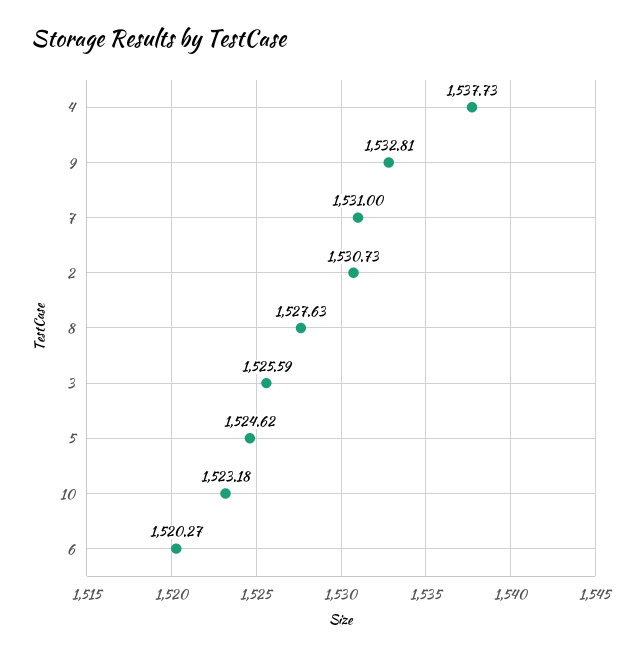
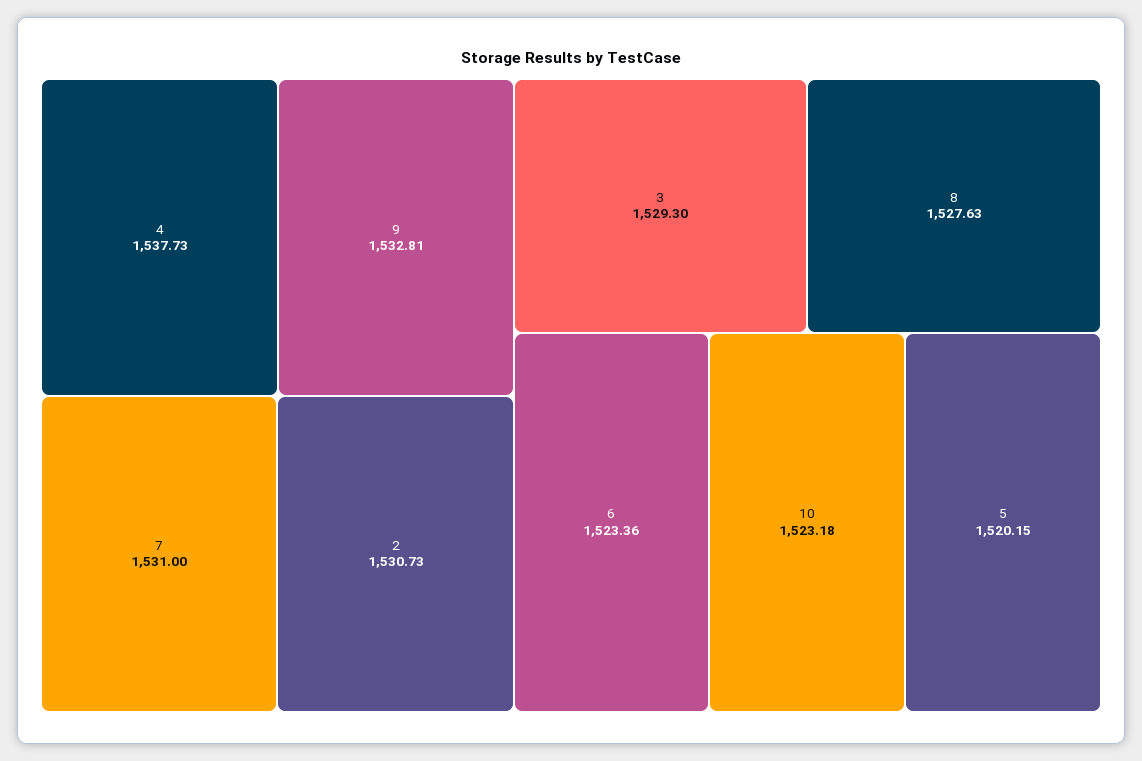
3: 1525.59 -> 1529.3
5: 1524.62 -> 1520.15
6: 1520.27 -> 1523.36

